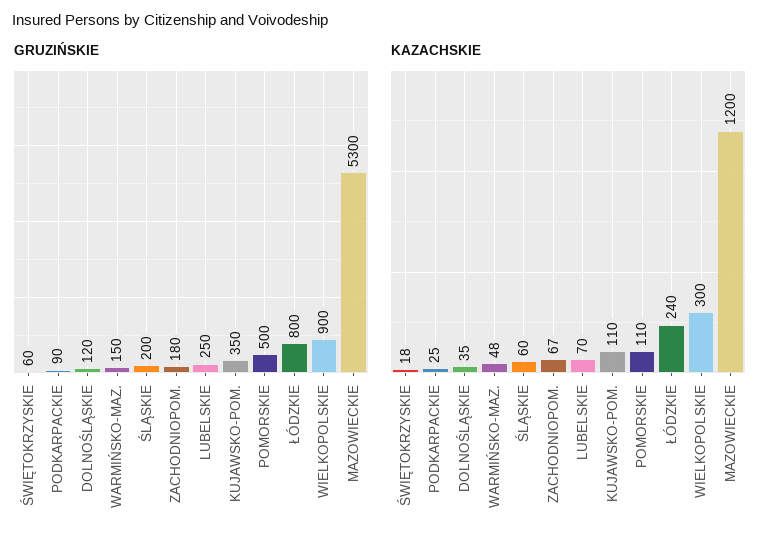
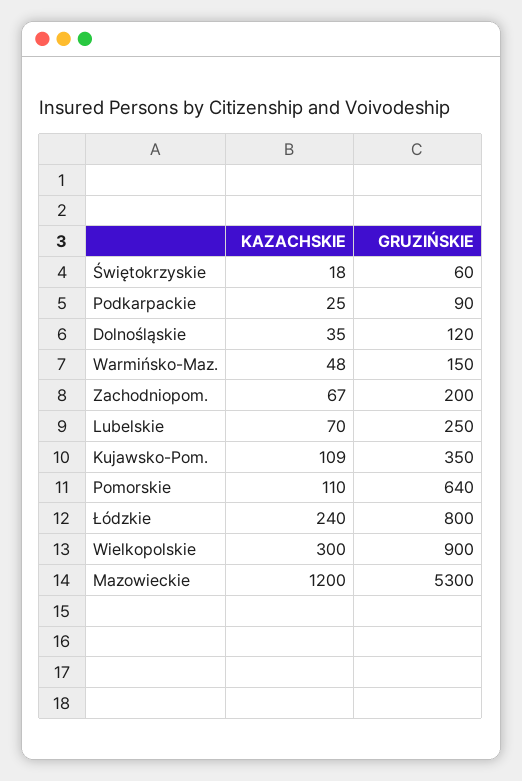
GRUZIŃSKIE, ŚLĄSKIE: 200 -> none
GRUZIŃSKIE, ZACHODNIOPOM.: 180 -> 200
GRUZIŃSKIE, POMORSKIE: 500 -> 640
KAZACHSKIE, ŚLĄSKIE: 60 -> none
KAZACHSKIE, KUJAWSKO-POM.: 110 -> 109

